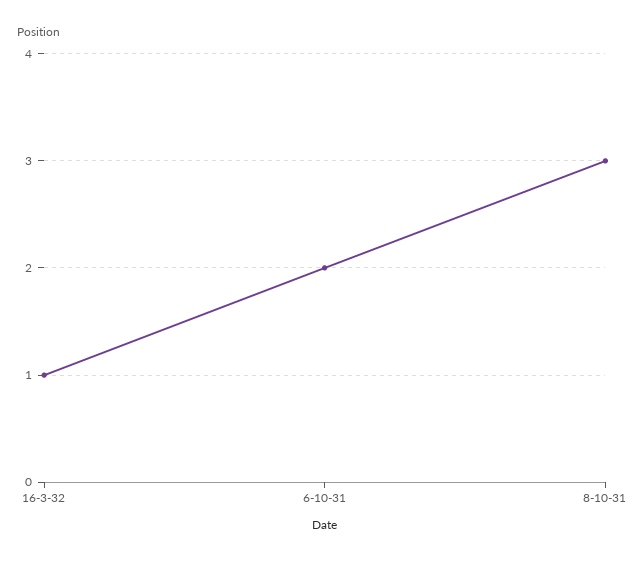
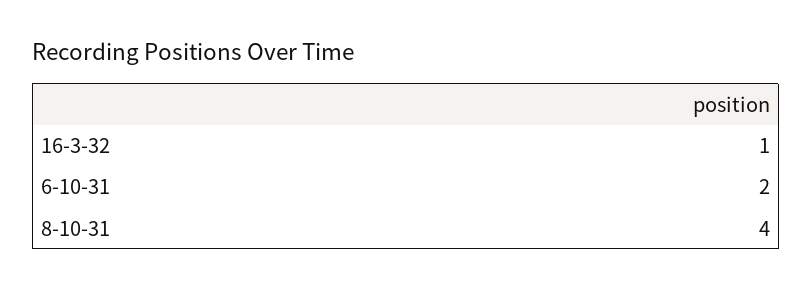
8-10-31: 3 -> 4

